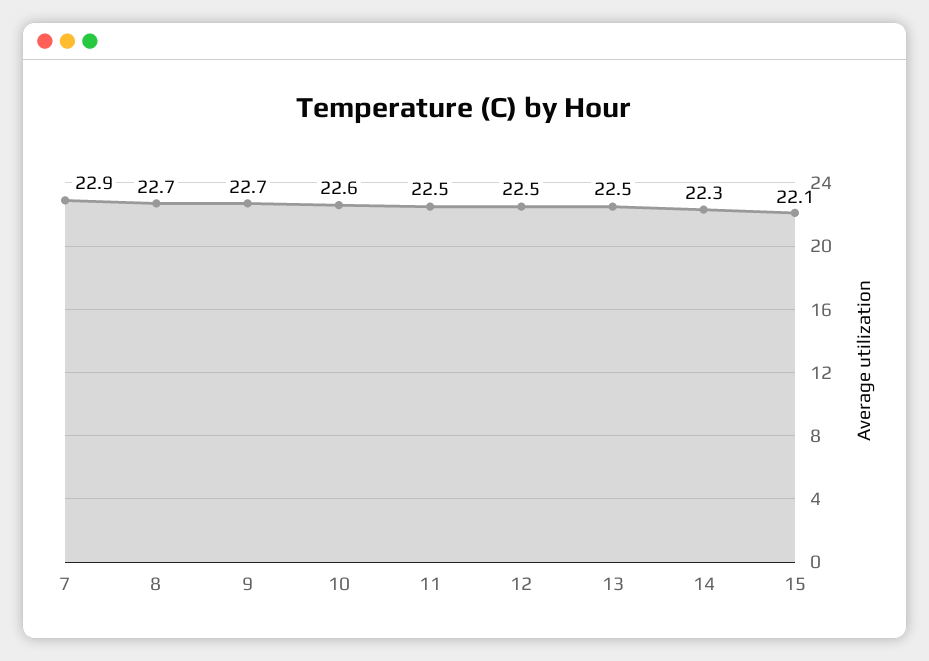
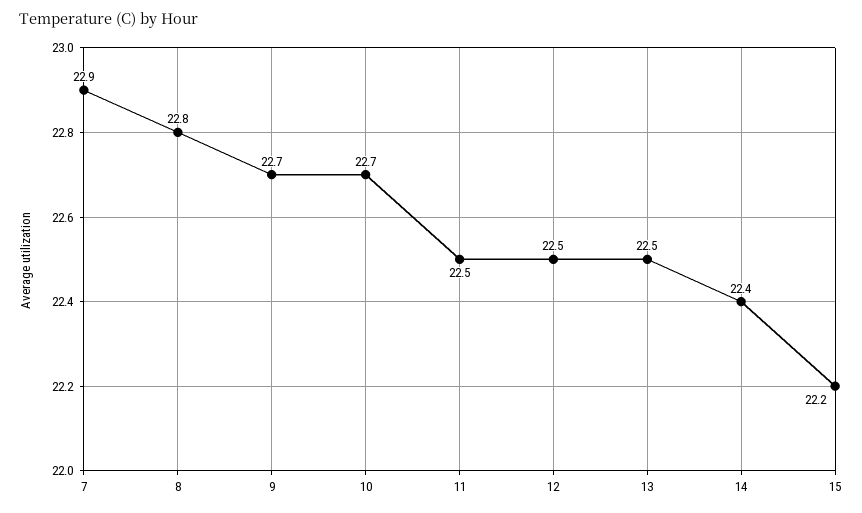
8: 22.7 -> 22.8
10: 22.6 -> 22.7
14: 22.3 -> 22.4
15: 22.1 -> 22.2

